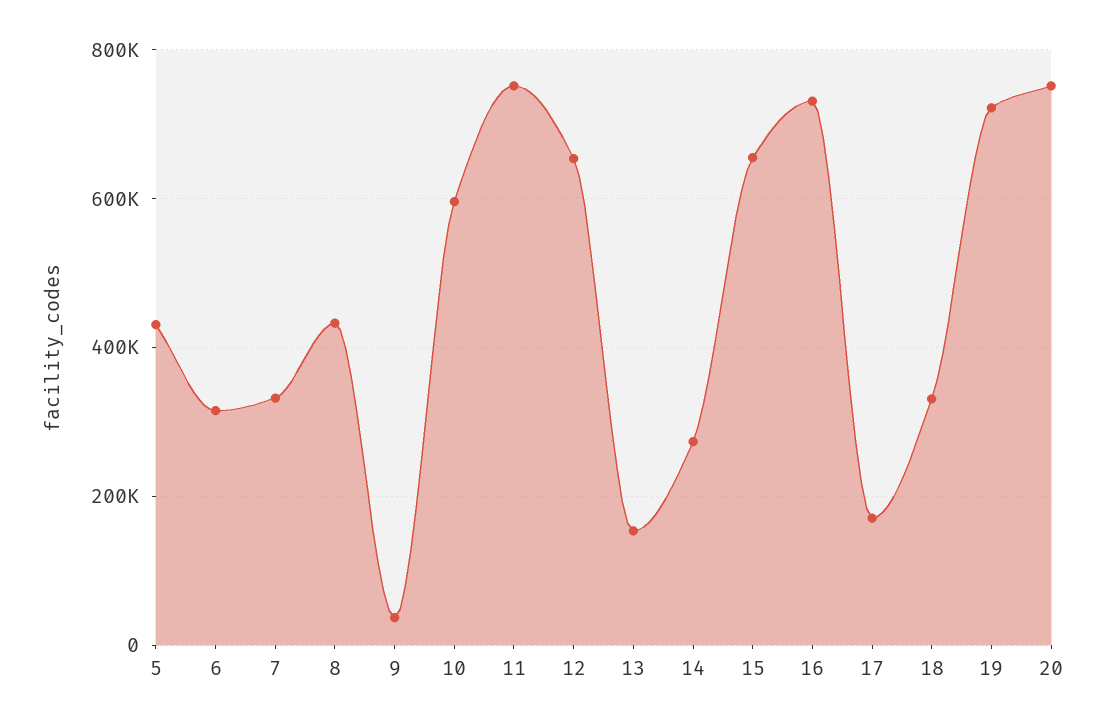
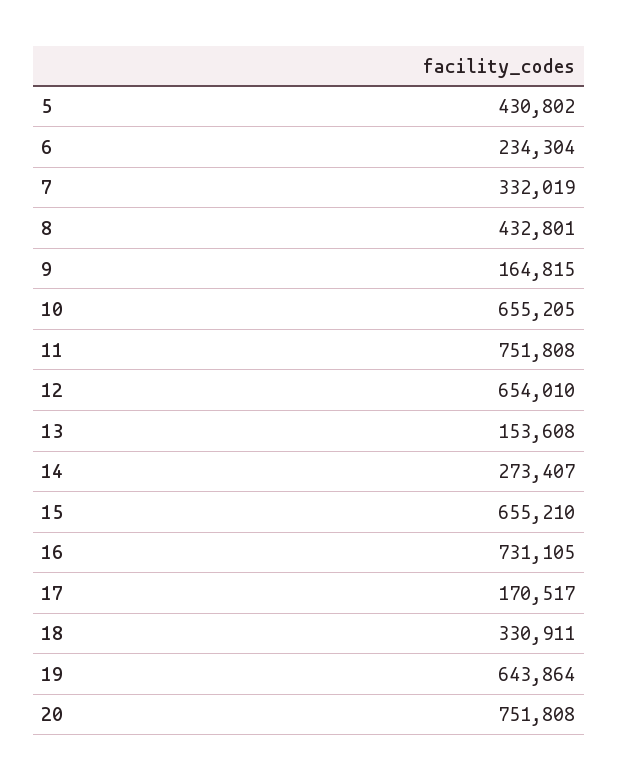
6: 320000 -> 234304
9: 40000 -> 164815
10: 600000 -> 655205
19: 720000 -> 643864

